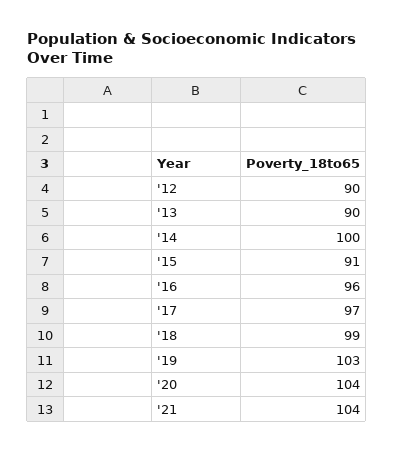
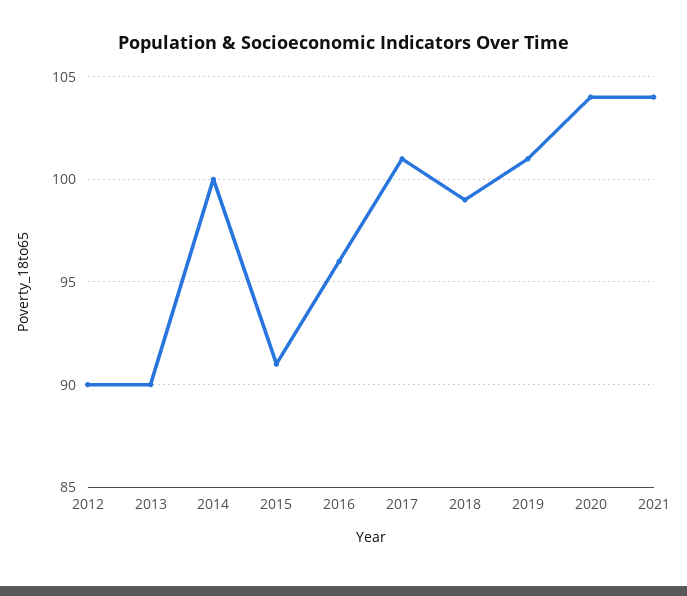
'17: 97 -> 101
'19: 103 -> 101

